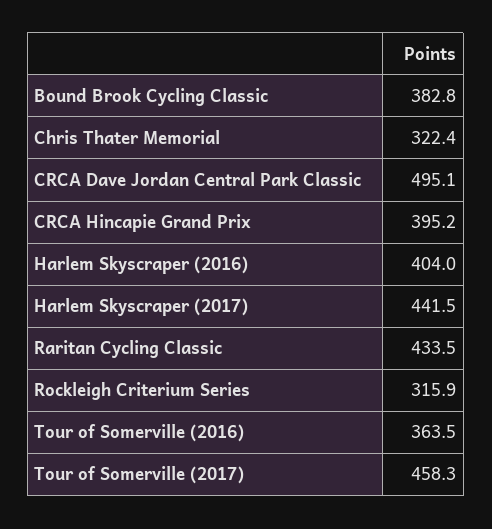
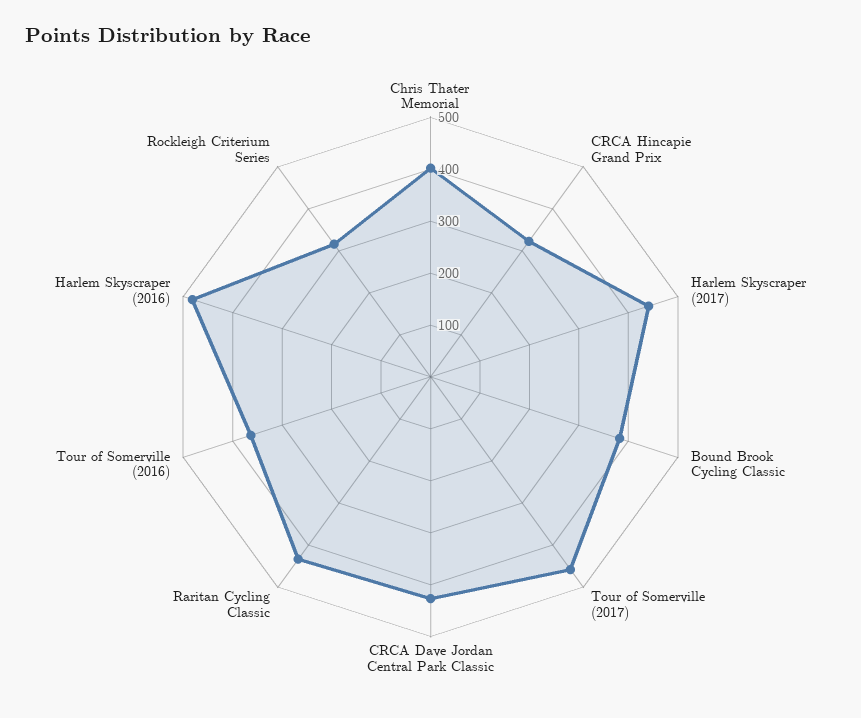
Chris Thater Memorial: 322.4 -> 400
CRCA Dave Jordan Central Park Classic: 495.1 -> 420
CRCA Hincapie Grand Prix: 395.2 -> 320
Harlem Skyscraper (2016): 404 -> 480

